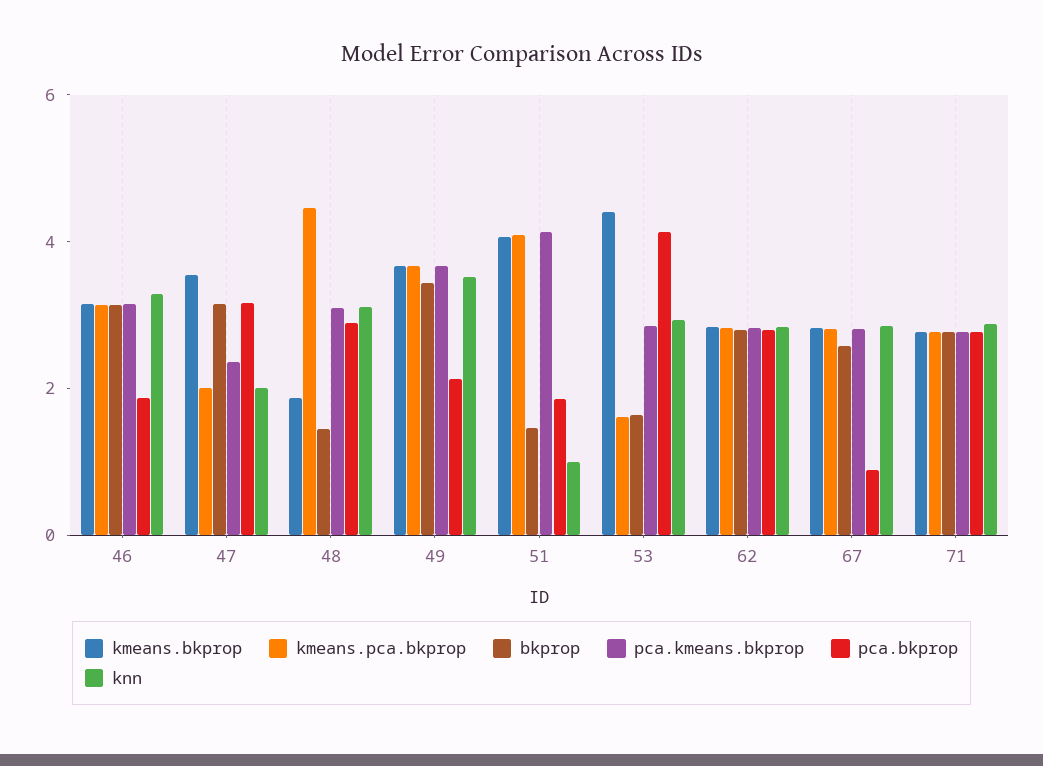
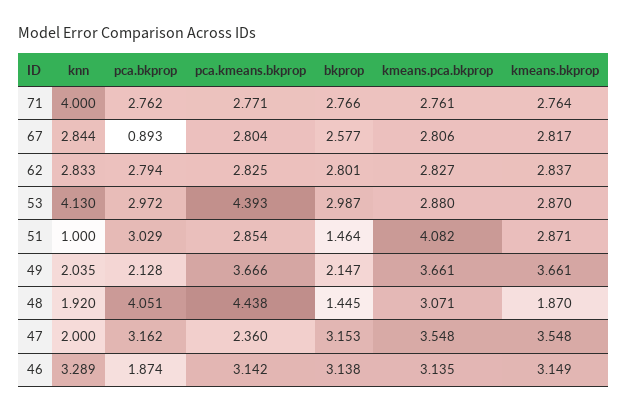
kmeans.pca.bkprop, 47: 2 -> 3.548
kmeans.pca.bkprop, 48: 4.5 -> 3.071
pca.kmeans.bkprop, 48: 3 -> 4.438
pca.bkprop, 48: 3 -> 4.051
knn, 48: 3 -> 1.92
bkprop, 49: 3.5 -> 2.147
knn, 49: 3.5 -> 2.035
kmeans.bkprop, 51: 4 -> 2.871
pca.kmeans.bkprop, 51: 4 -> 2.854
pca.bkprop, 51: 2 -> 3.029
kmeans.bkprop, 53: 4.5 -> 2.87
kmeans.pca.bkprop, 53: 1.5 -> 2.88
bkprop, 53: 1.5 -> 2.987
pca.kmeans.bkprop, 53: 3 -> 4.393
pca.bkprop, 53: 4 -> 2.972
knn, 53: 3 -> 4.13
knn, 71: 3 -> 4

